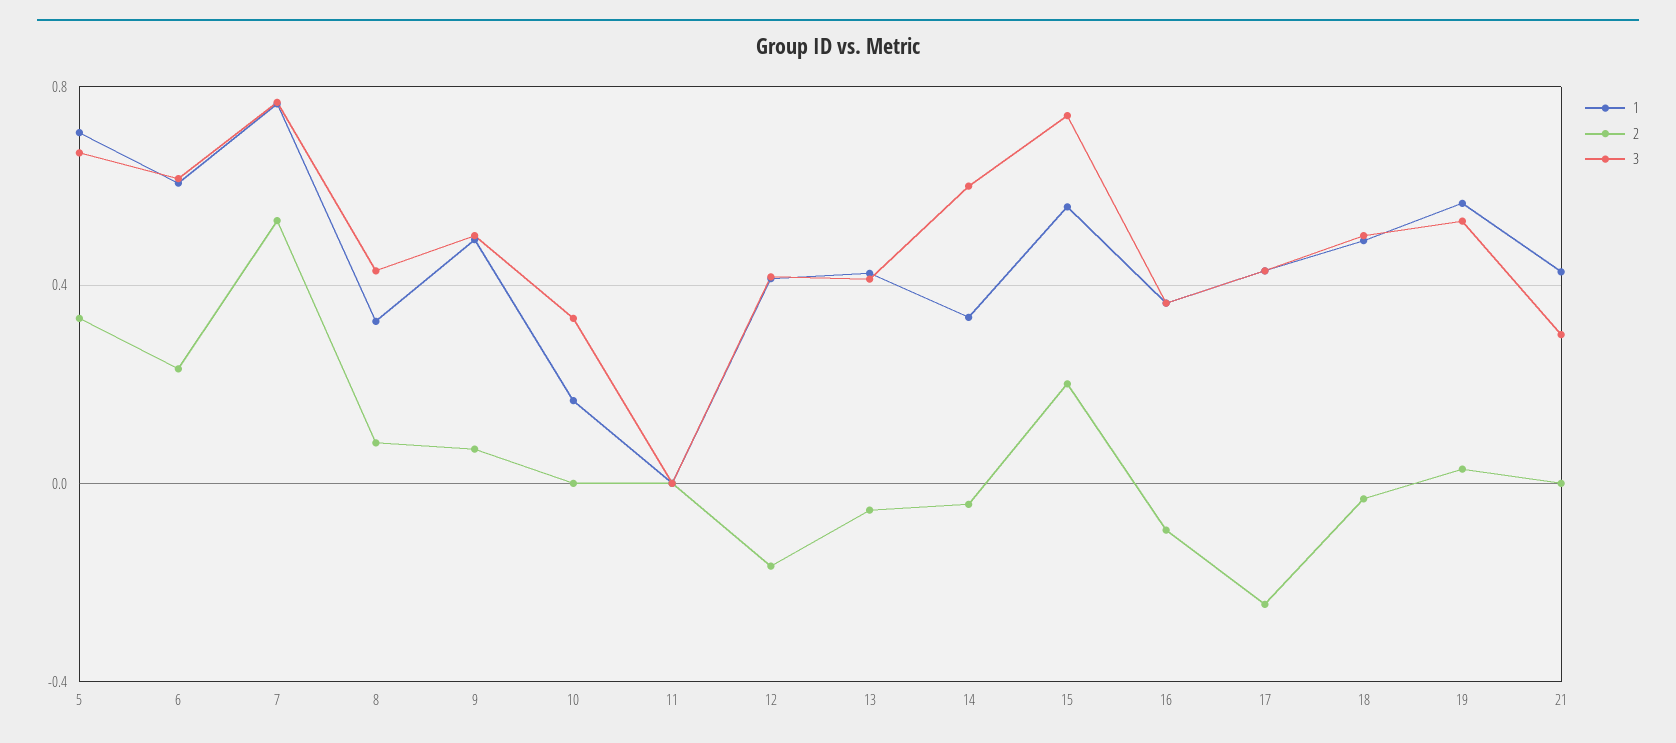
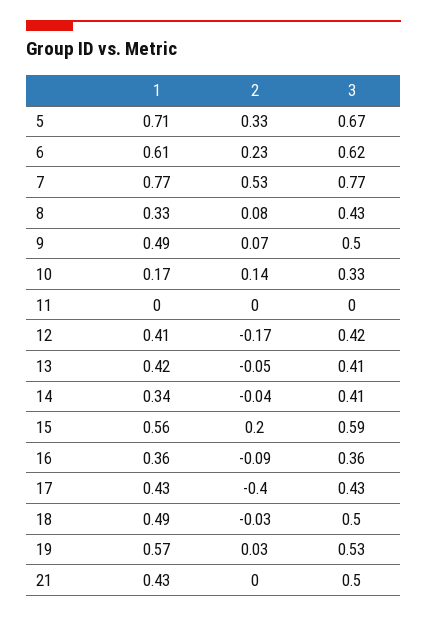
2, 10: 0 -> 0.14
3, 14: 0.6 -> 0.41
3, 15: 0.75 -> 0.59
2, 17: -0.25 -> -0.4
3, 21: 0.3 -> 0.5

